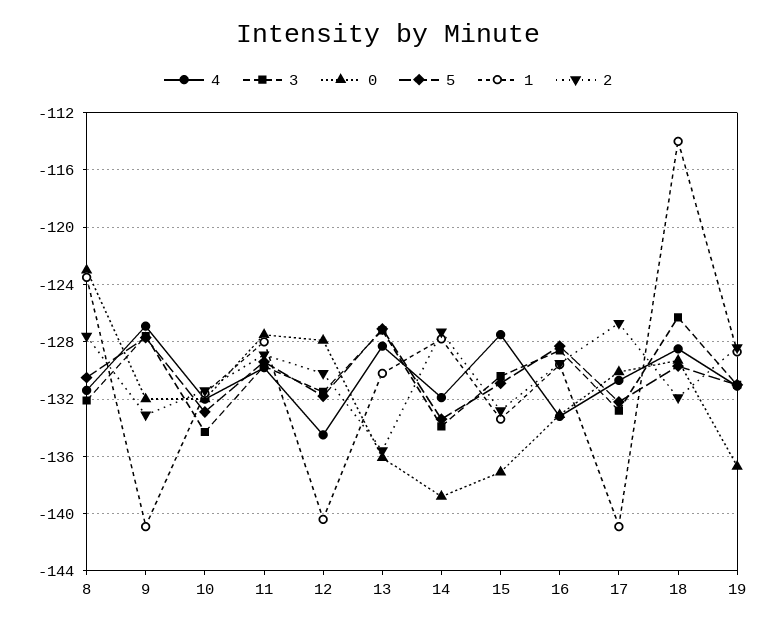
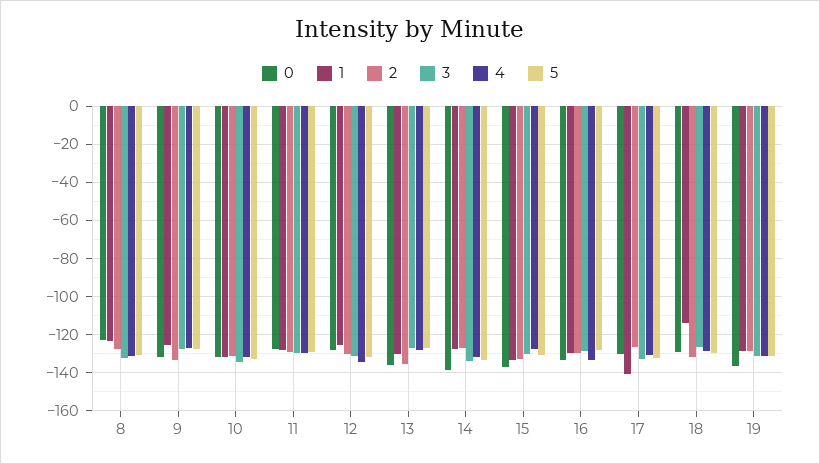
1, 9: -141 -> -125
1, 12: -140.5 -> -125

